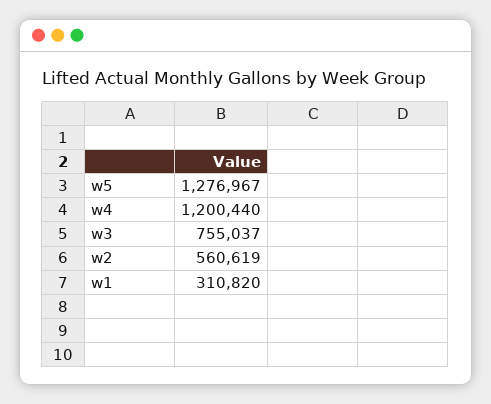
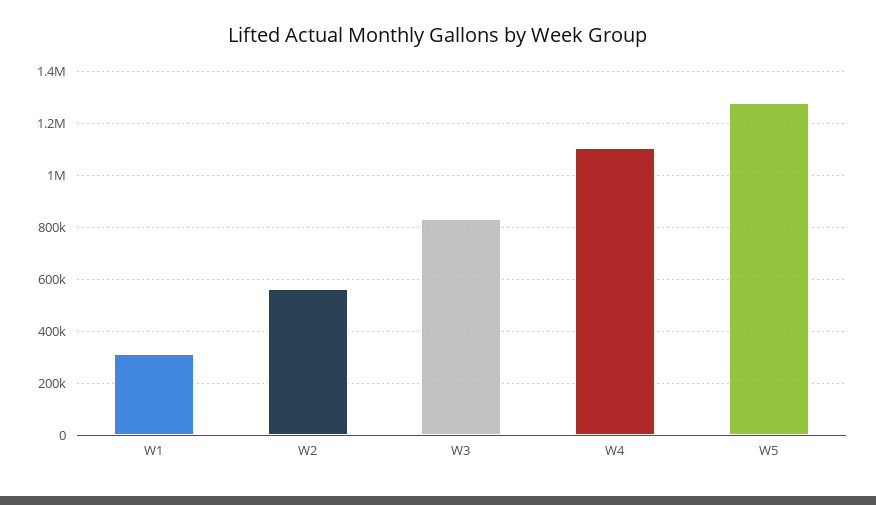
w4: 1200440 -> 1100000
w3: 755037 -> 825000

